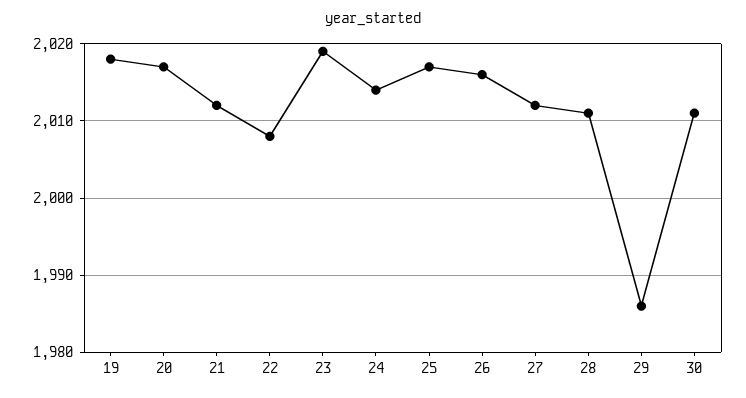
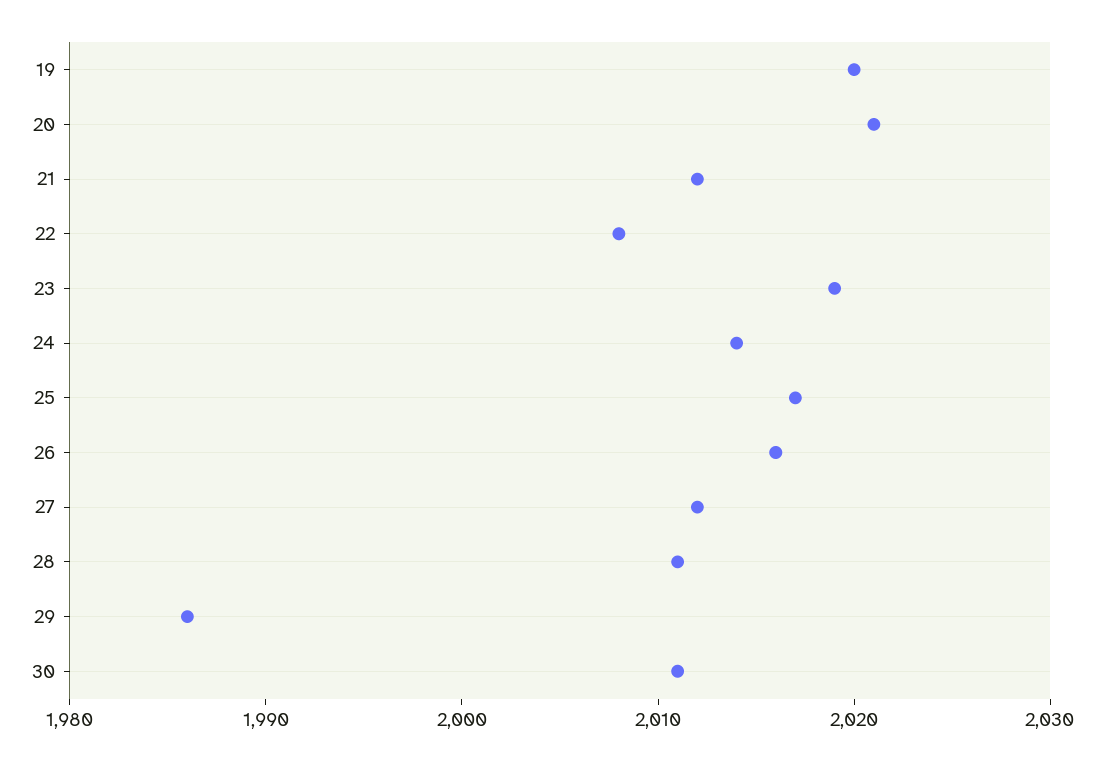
19: 2018 -> 2020
20: 2017 -> 2021

